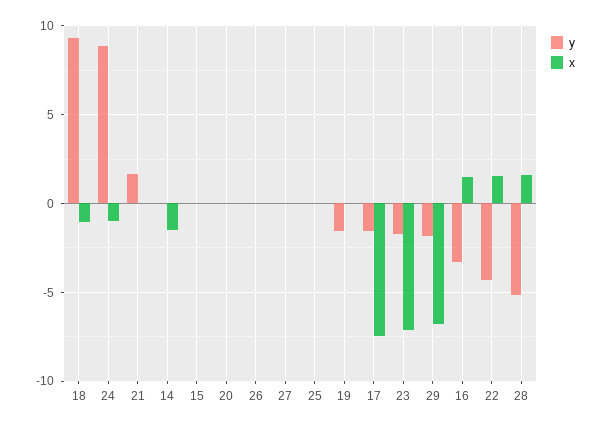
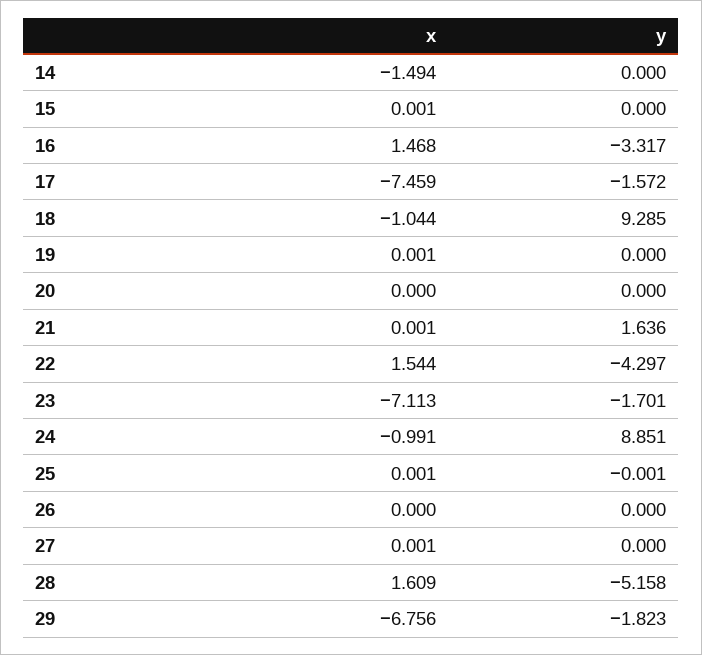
y, 19: -1.5 -> 0

